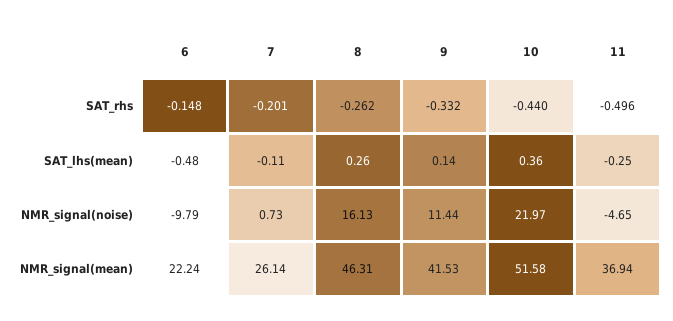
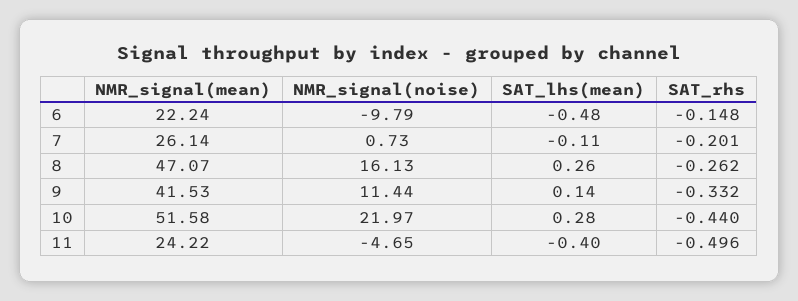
10, SAT_lhs(mean): 0.36 -> 0.28
11, SAT_lhs(mean): -0.25 -> -0.4
8, NMR_signal(mean): 46.31 -> 47.07
11, NMR_signal(mean): 36.94 -> 24.22

